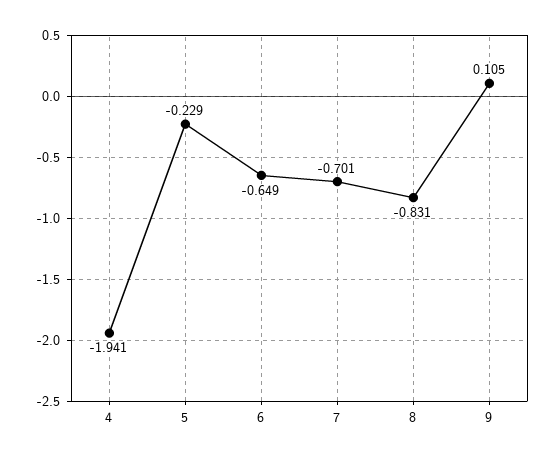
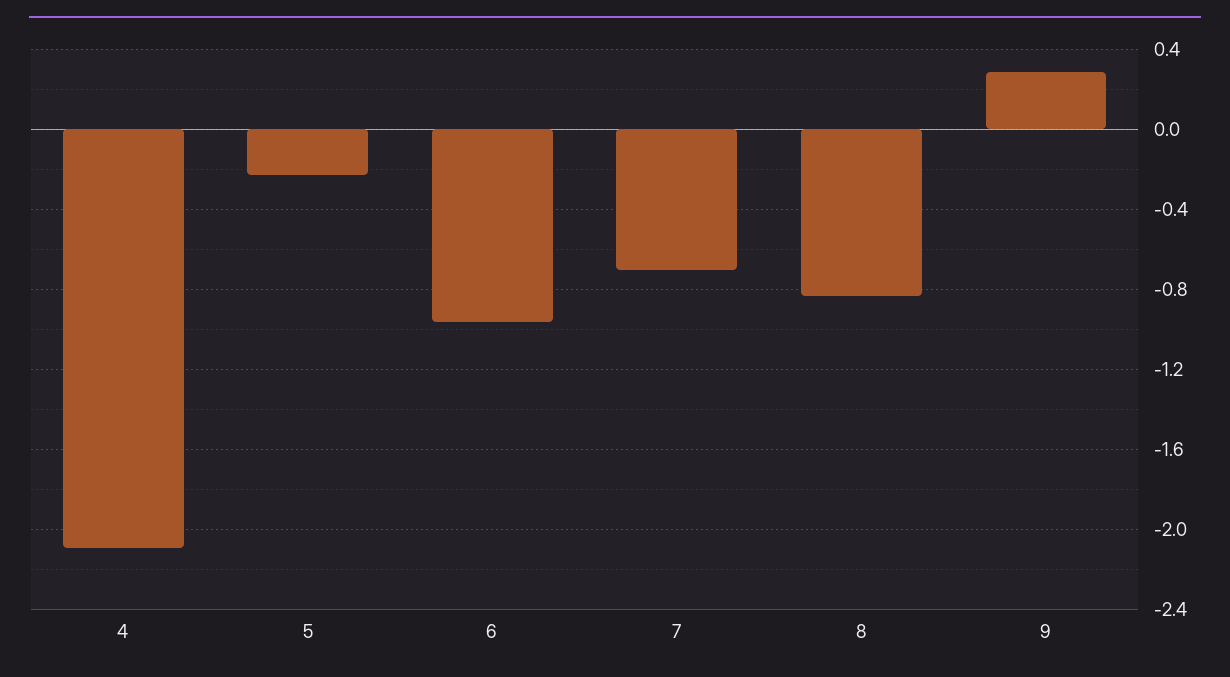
4: -1.941 -> -2.1
6: -0.649 -> -0.95
9: 0.105 -> 0.3

